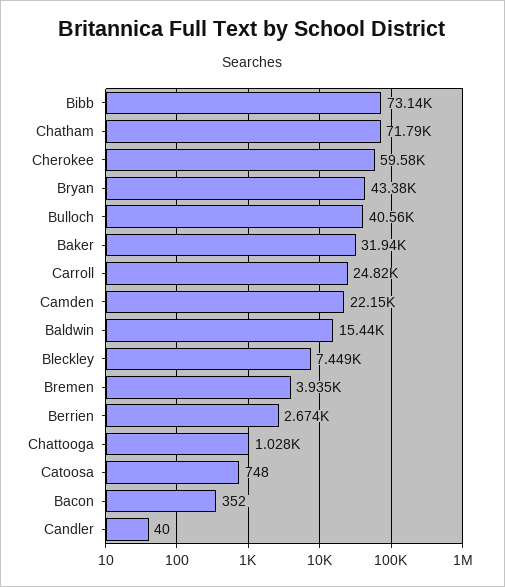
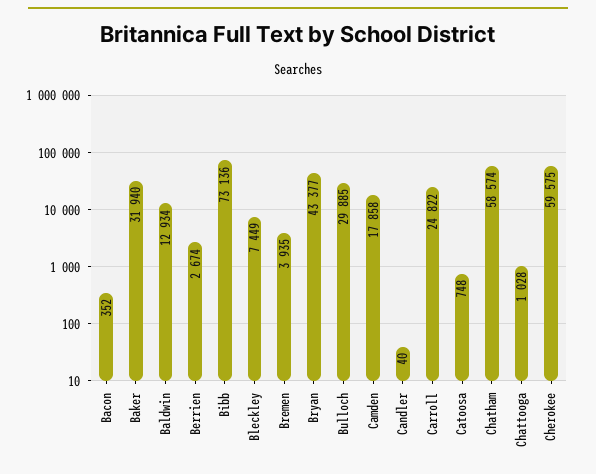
Chatham: 71790 -> 58574
Bulloch: 40560 -> 29885
Camden: 22150 -> 17858
Baldwin: 15440 -> 12934

